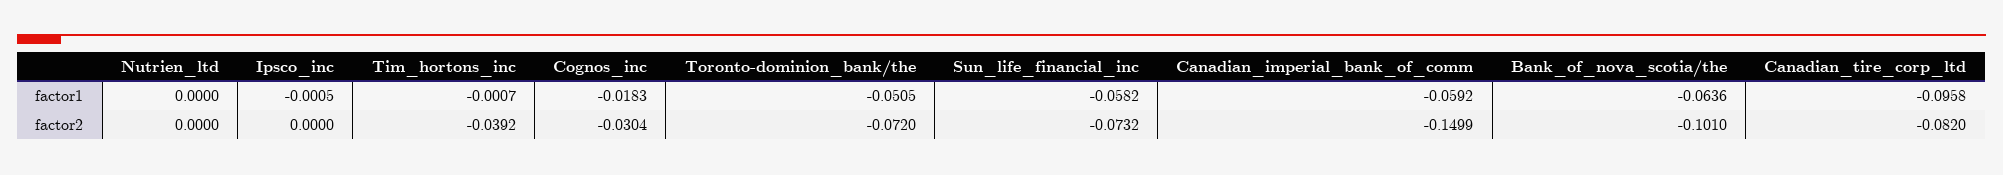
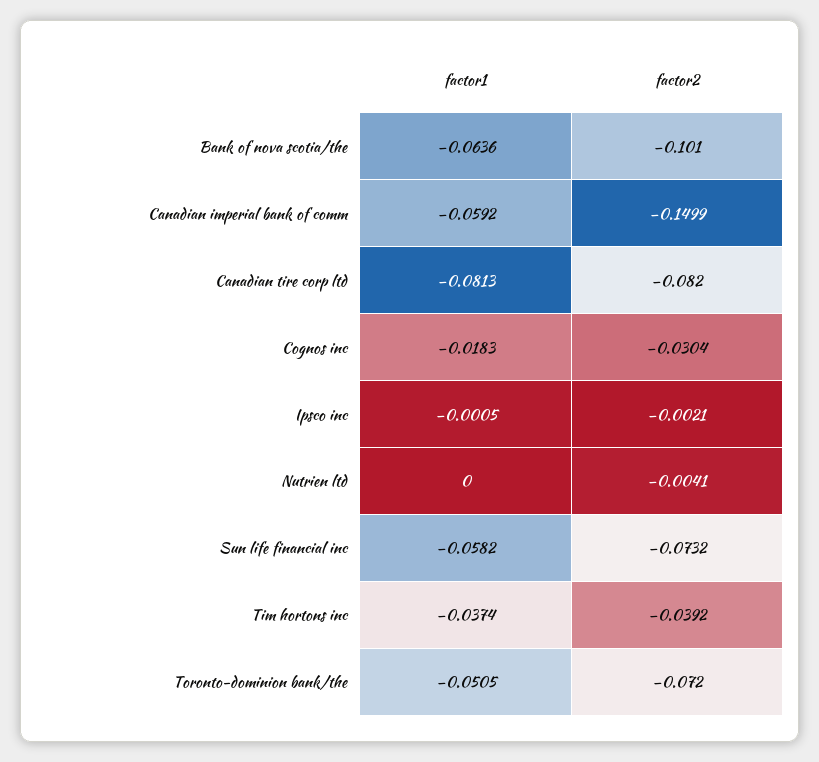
Tim_hortons_inc, factor1: -0.0007 -> -0.0374
Canadian_tire_corp_ltd, factor1: -0.0958 -> -0.0813
Nutrien_ltd, factor2: 0 -> -0.0041
Ipsco_inc, factor2: 0 -> -0.0021

